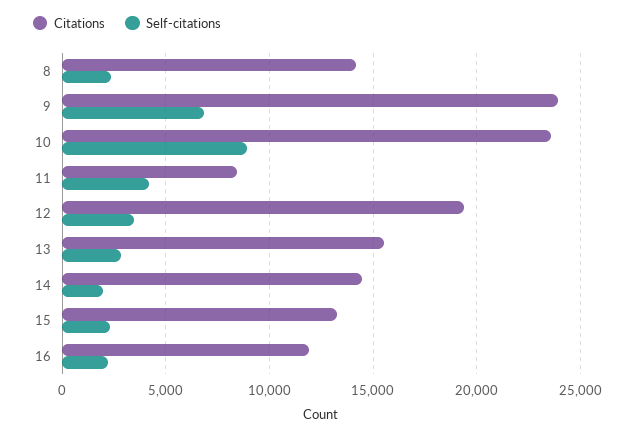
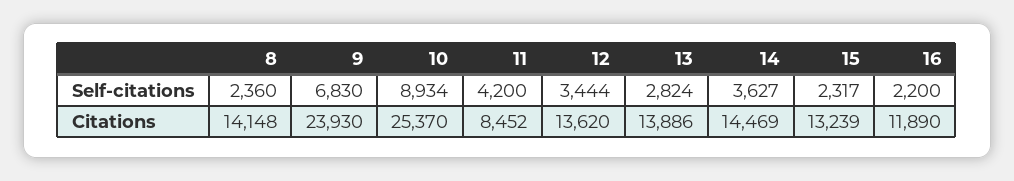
Citations, 10: 23500 -> 25370
Citations, 12: 19500 -> 13620
Citations, 13: 15500 -> 13886
Self-citations, 14: 2000 -> 3627

